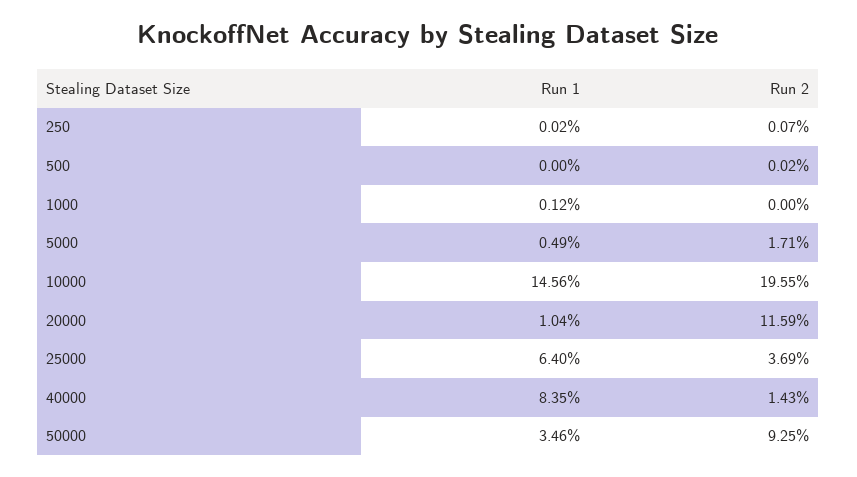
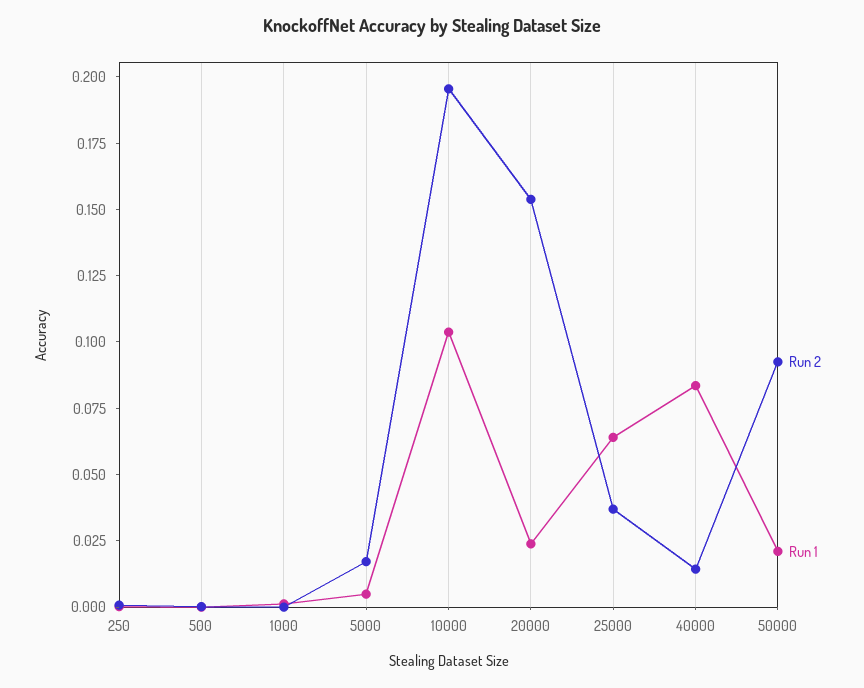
Run 1, 10000: 0.1456 -> 0.105
Run 1, 20000: 0.0104 -> 0.025
Run 2, 20000: 0.1159 -> 0.155
Run 1, 50000: 0.0346 -> 0.02

